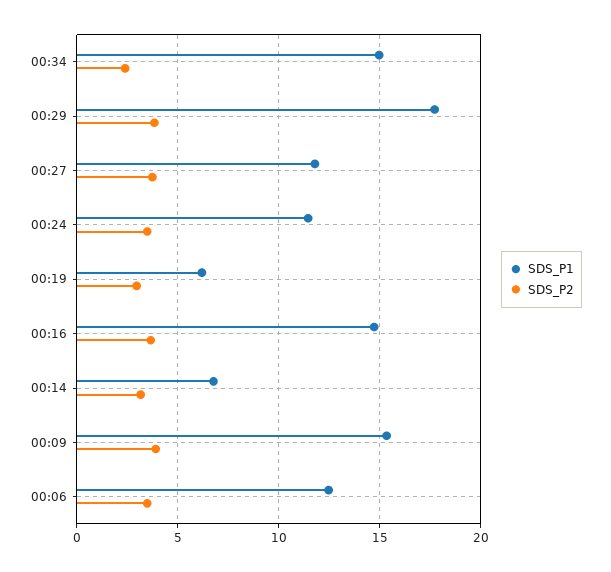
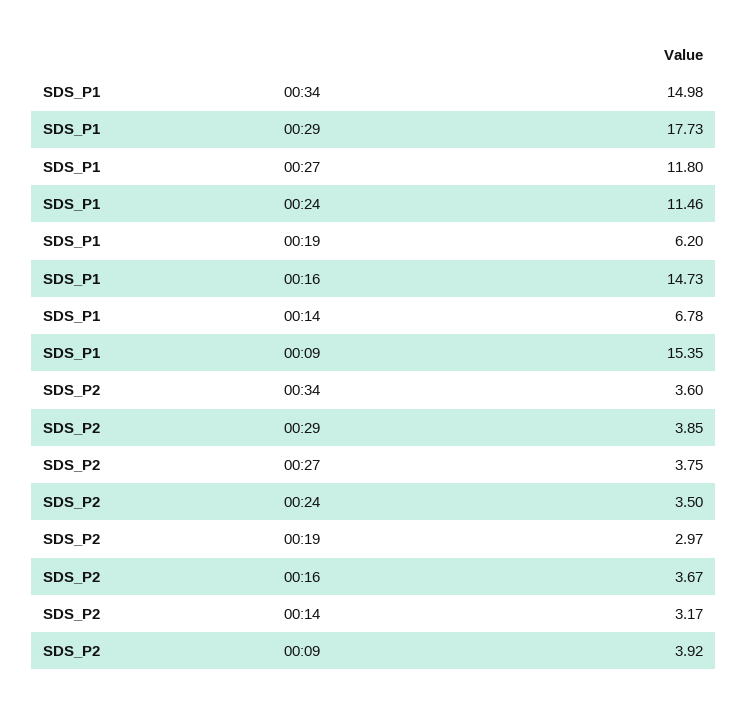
SDS_P2, 00:34: 2.5 -> 3.6
SDS_P1, 00:06: 12.5 -> none
SDS_P2, 00:06: 3.5 -> none

